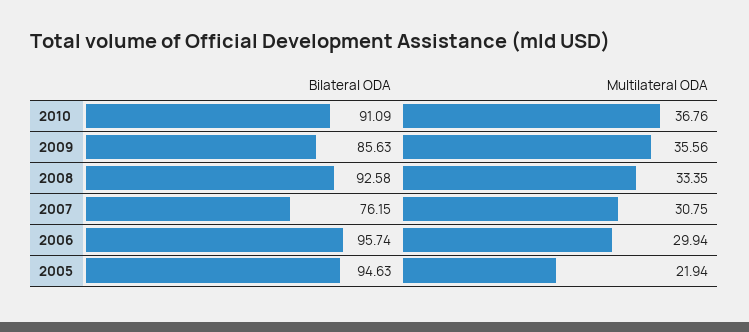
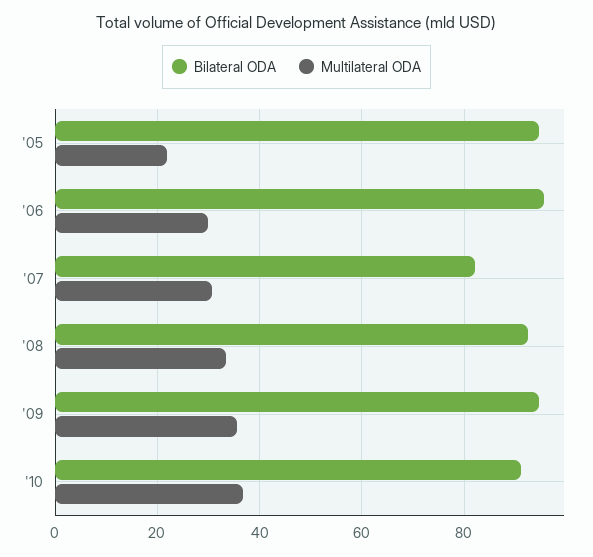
Bilateral ODA, 2009: 85.63 -> 94
Bilateral ODA, 2007: 76.15 -> 82

